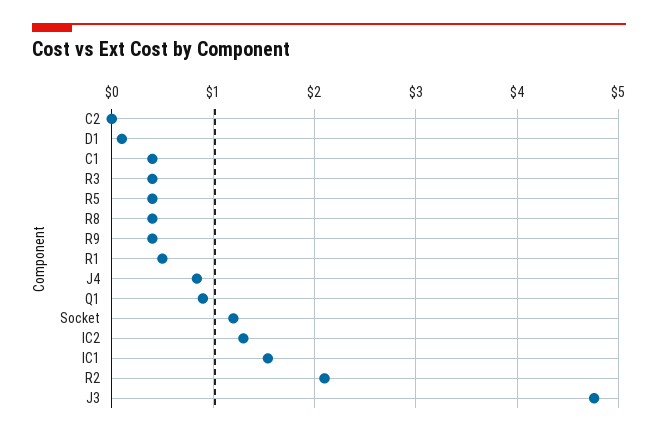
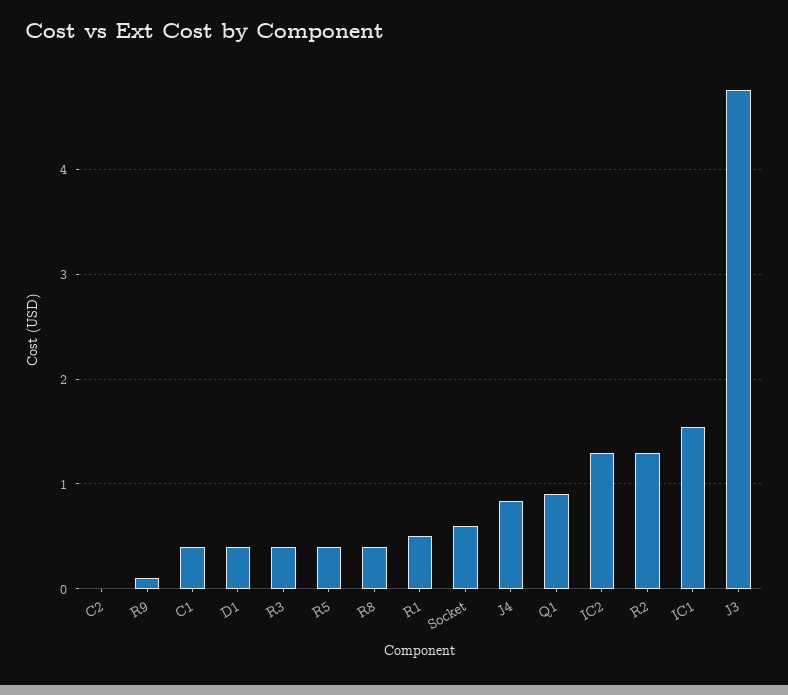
D1: 0.1 -> 0.4
R9: 0.4 -> 0.1
Socket: 1.2 -> 0.6
R2: 2.1 -> 1.3

